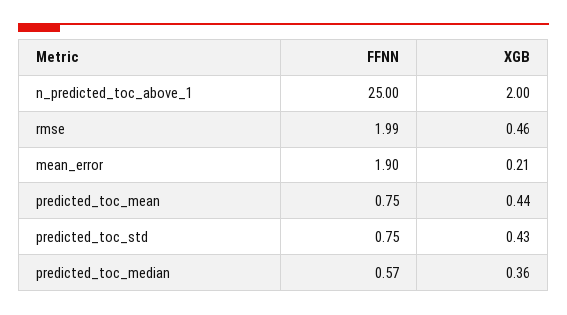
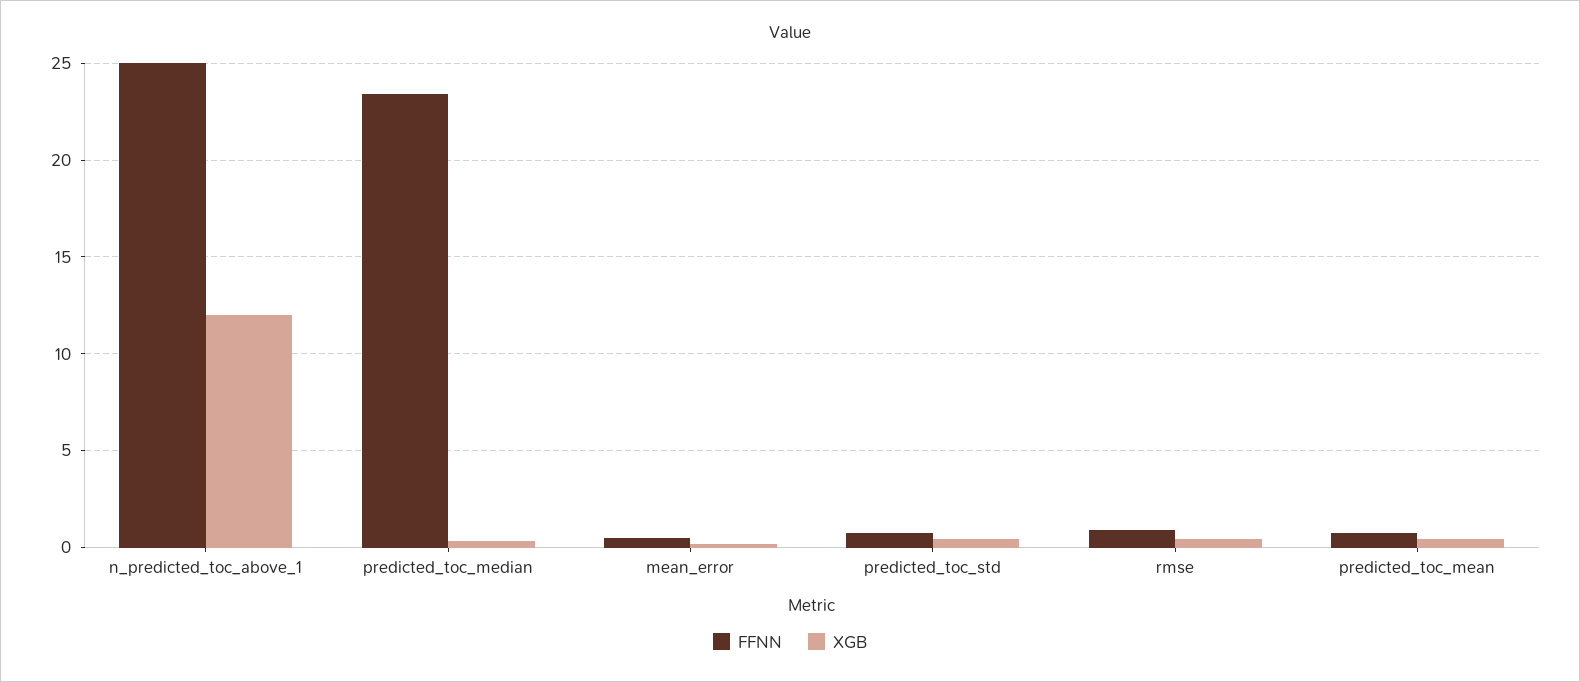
XGB, n_predicted_toc_above_1: 2 -> 12
FFNN, rmse: 1.99 -> 1
FFNN, mean_error: 1.9 -> 0.5
FFNN, predicted_toc_median: 0.57 -> 23.5

